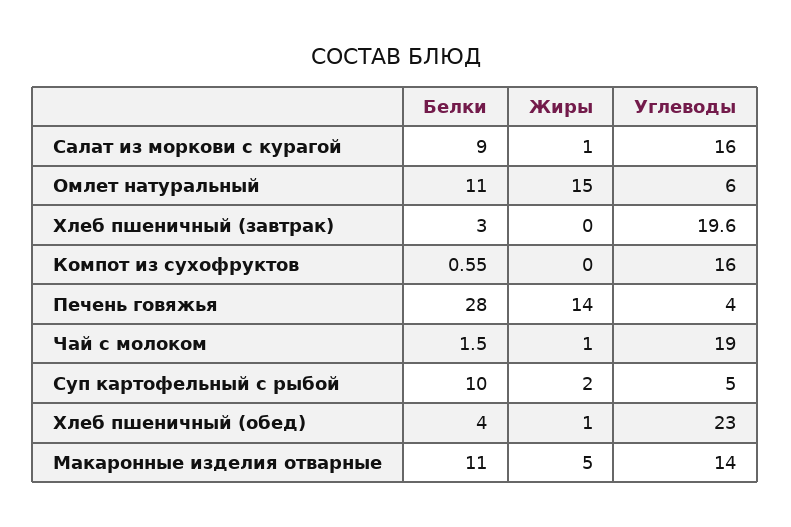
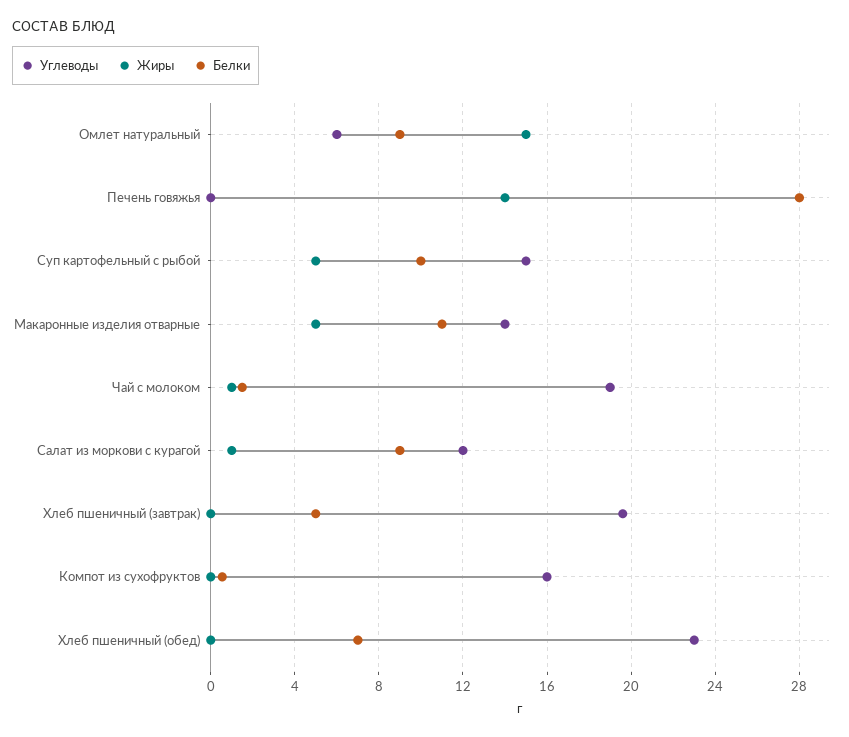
Углеводы, Салат из моркови с курагой: 16 -> 12
Белки, Омлет натуральный: 11 -> 9
Белки, Хлеб пшеничный (завтрак): 3 -> 5
Углеводы, Печень говяжья: 4 -> 0
Жиры, Суп картофельный с рыбой: 2 -> 5
Углеводы, Суп картофельный с рыбой: 5 -> 15
Белки, Хлеб пшеничный (обед): 4 -> 7
Жиры, Хлеб пшеничный (обед): 1 -> 0

